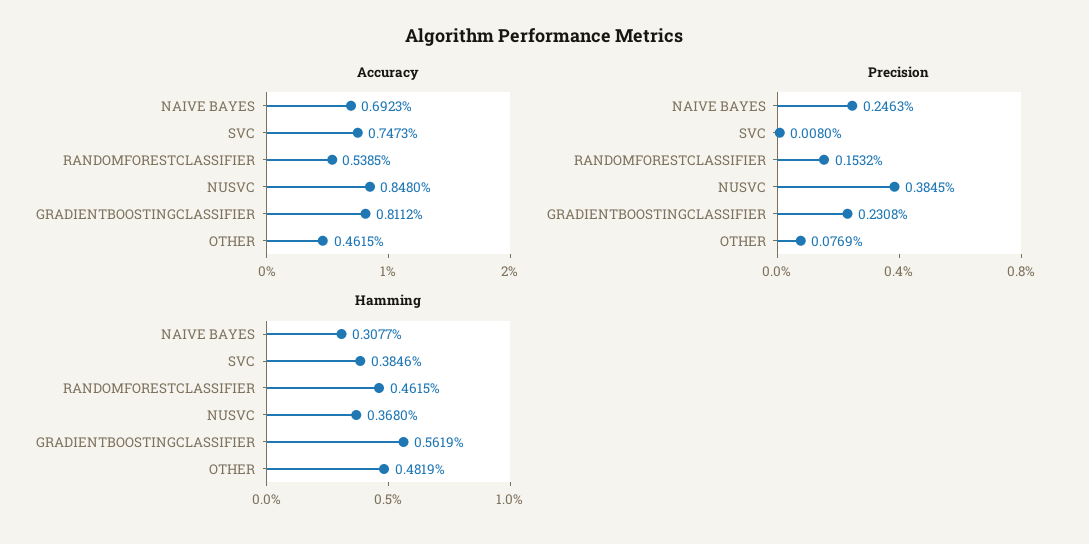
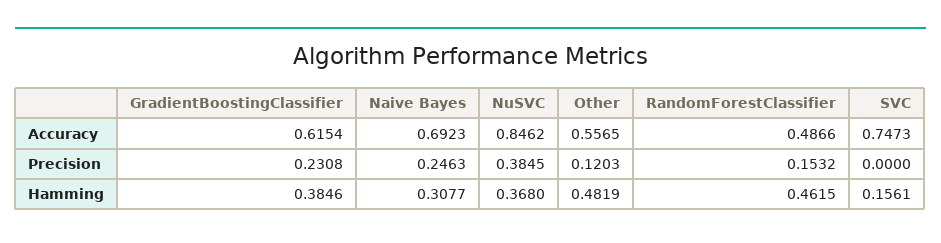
Accuracy, RANDOMFORESTCLASSIFIER: 0.5385 -> 0.4866
Accuracy, NUSVC: 0.848 -> 0.8462
Accuracy, GRADIENTBOOSTINGCLASSIFIER: 0.8112 -> 0.6154
Accuracy, OTHER: 0.4615 -> 0.5565
Precision, SVC: 0.008 -> 0
Precision, OTHER: 0.0769 -> 0.1203
Hamming, SVC: 0.3846 -> 0.1561
Hamming, GRADIENTBOOSTINGCLASSIFIER: 0.5619 -> 0.3846

